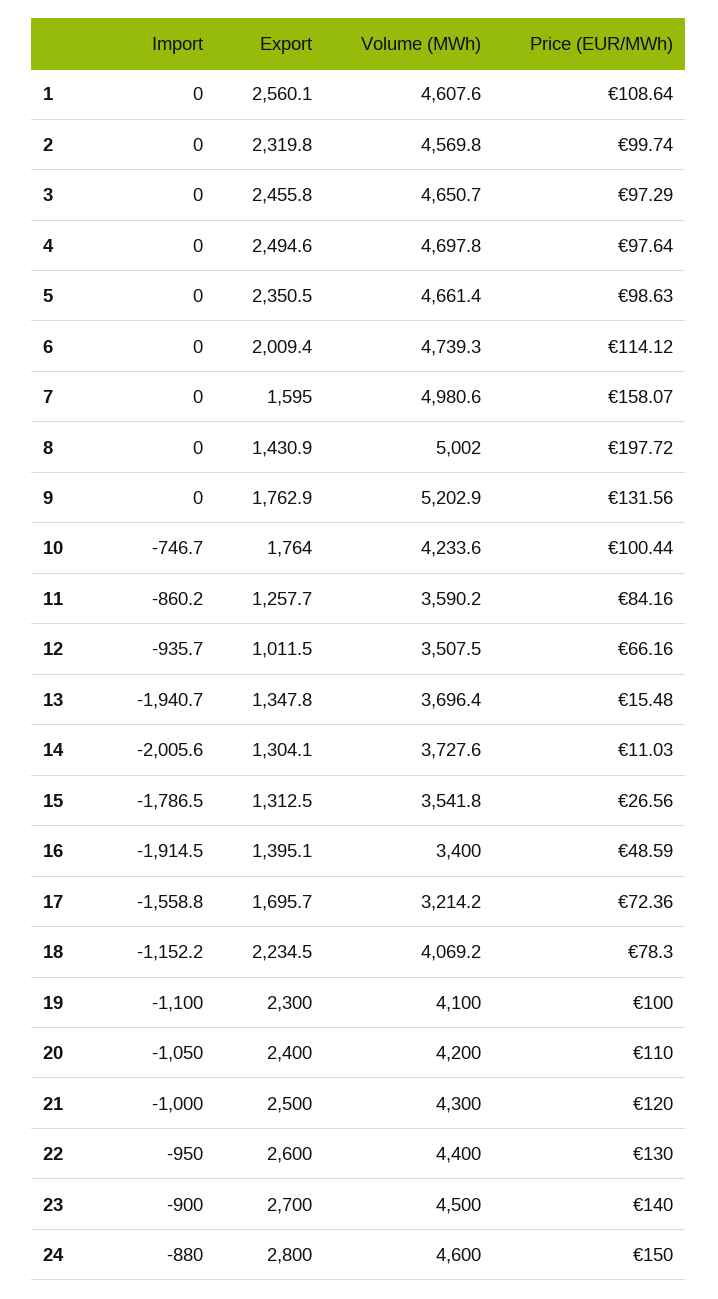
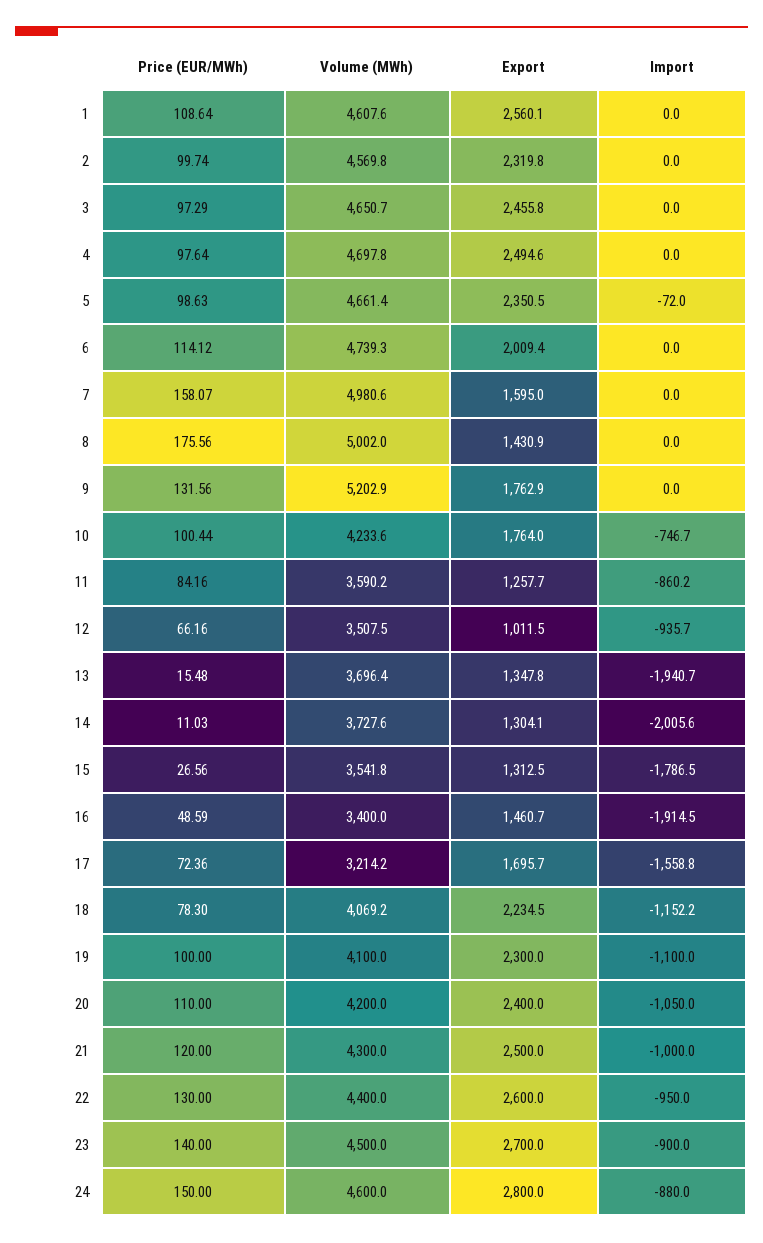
Import, 5: 0 -> -72
Price (EUR/MWh), 8: 197.72 -> 175.56
Export, 16: 1395.1 -> 1460.7

